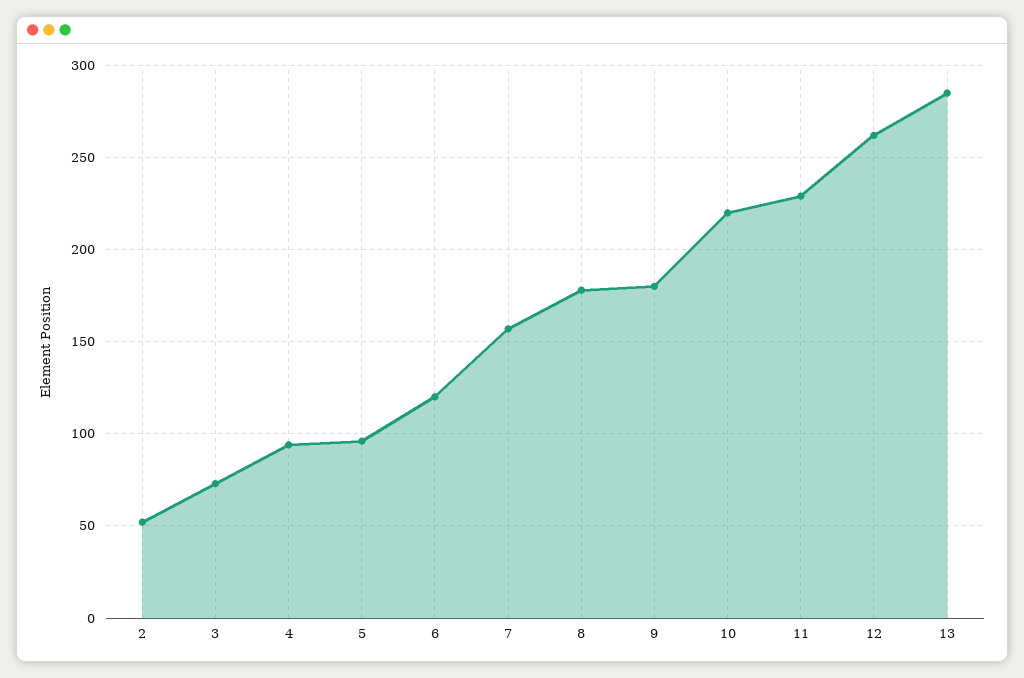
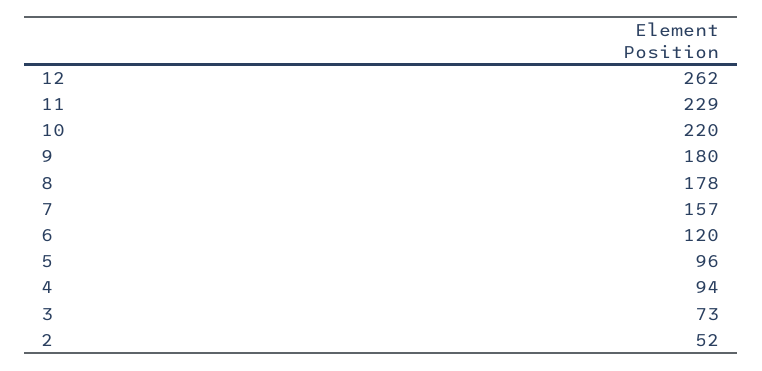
13: 285 -> none

